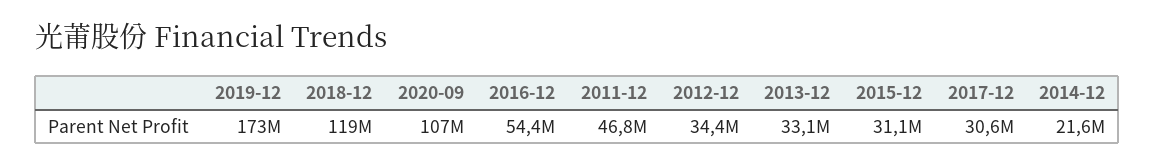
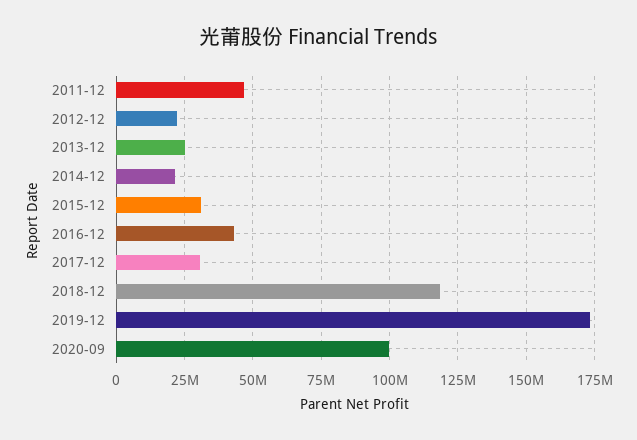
2020-09: 107000000 -> 100000000
2016-12: 54400000 -> 42500000
2012-12: 34400000 -> 22500000
2013-12: 33100000 -> 25000000

